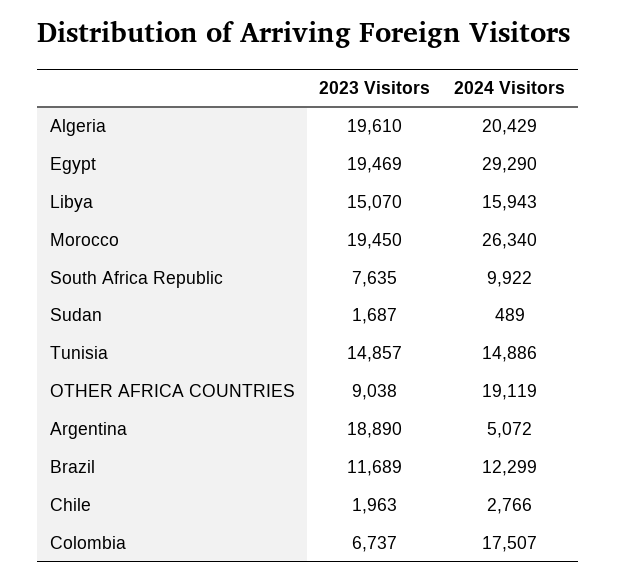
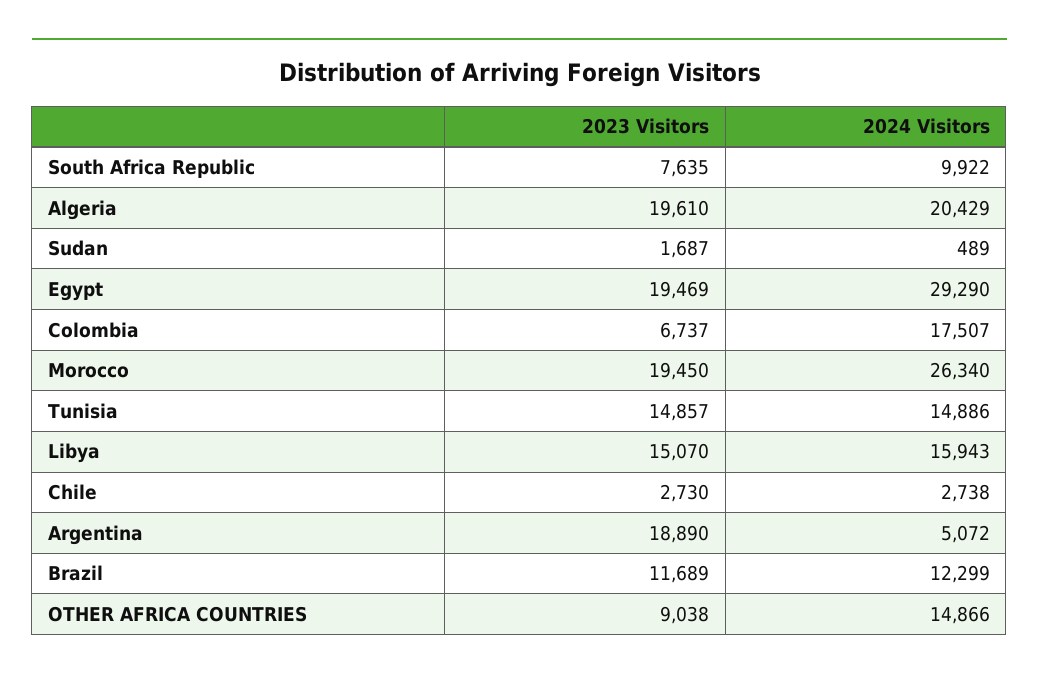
2024 Visitors, OTHER AFRICA COUNTRIES: 19119 -> 14866
2023 Visitors, Chile: 1963 -> 2730
2024 Visitors, Chile: 2766 -> 2738

